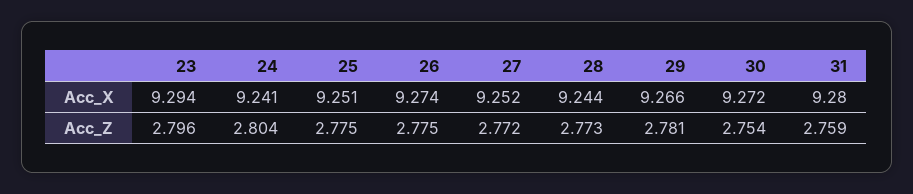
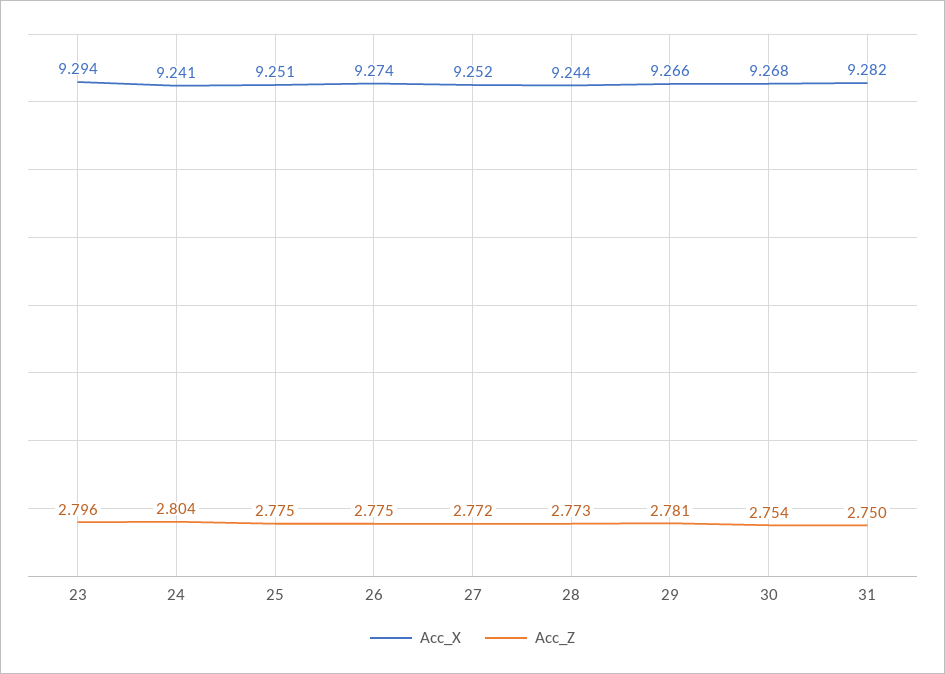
Acc_X, 30: 9.272 -> 9.268
Acc_X, 31: 9.28 -> 9.282
Acc_Z, 31: 2.759 -> 2.75

